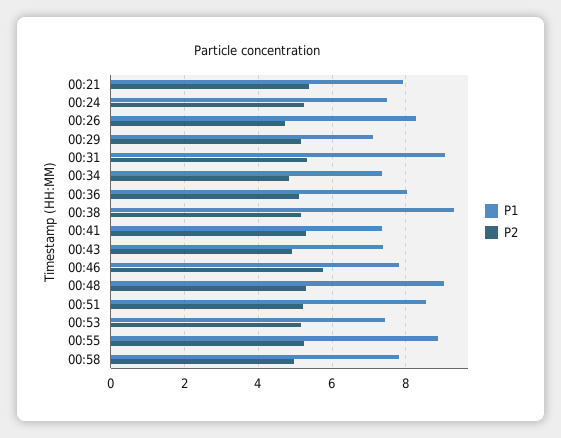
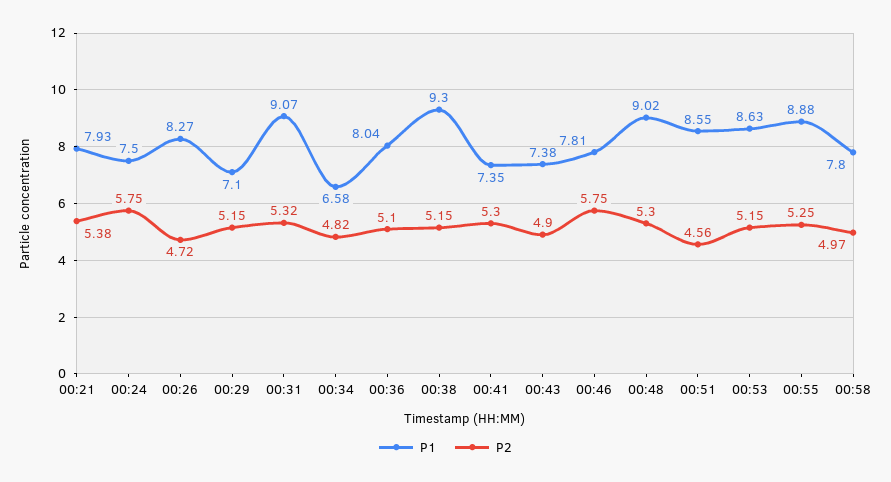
P2, 00:24: 5.2 -> 5.75
P1, 00:34: 7.4 -> 6.58
P2, 00:51: 5.2 -> 4.56
P1, 00:53: 7.4 -> 8.63

